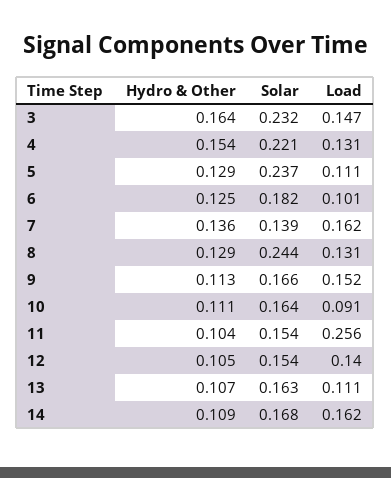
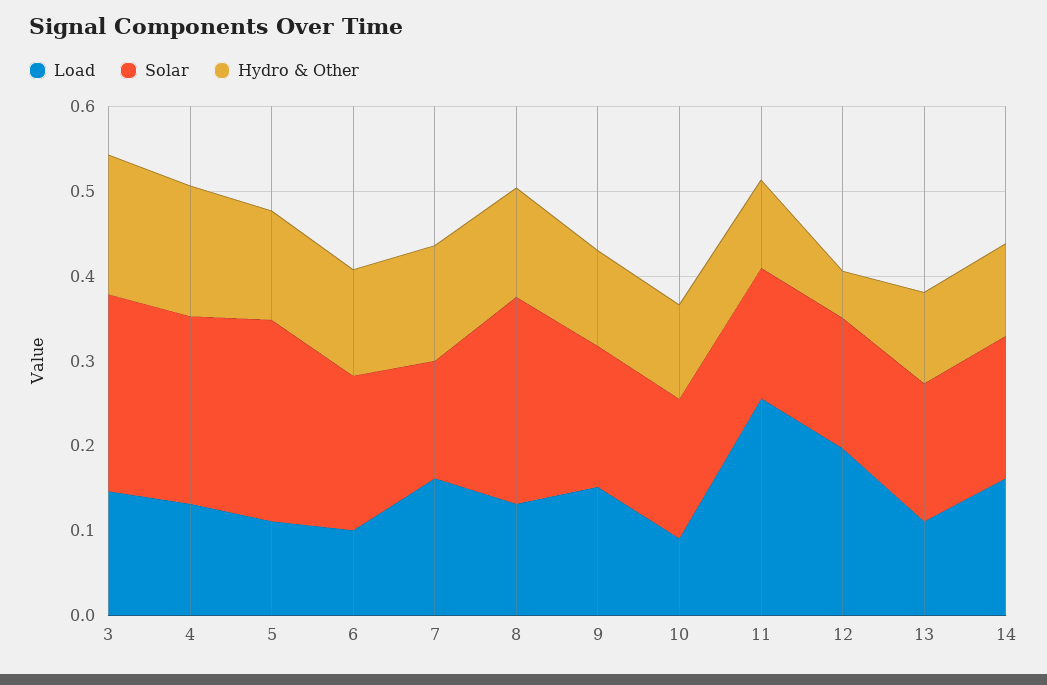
Hydro & Other, 12: 0.105 -> 0.06
Load, 12: 0.14 -> 0.2

